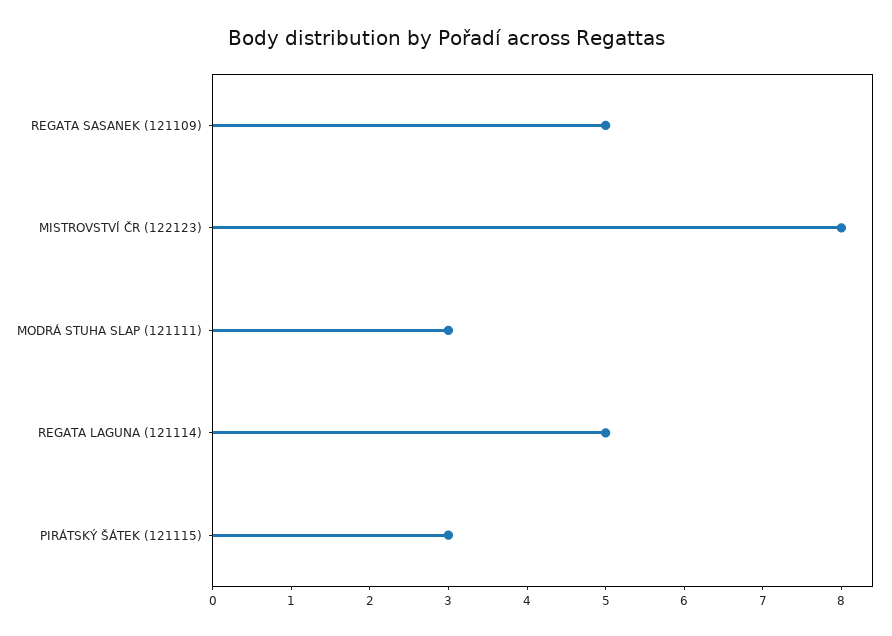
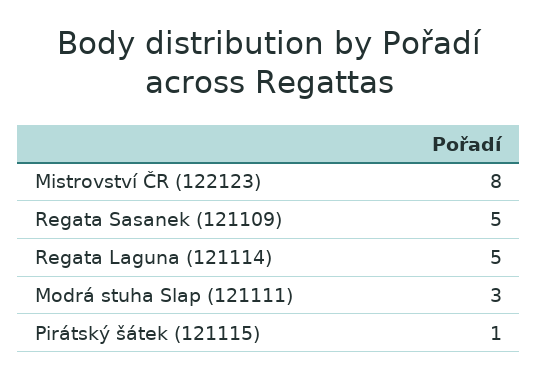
PIRÁTSKÝ ŠÁTEK (121115): 3 -> 1

